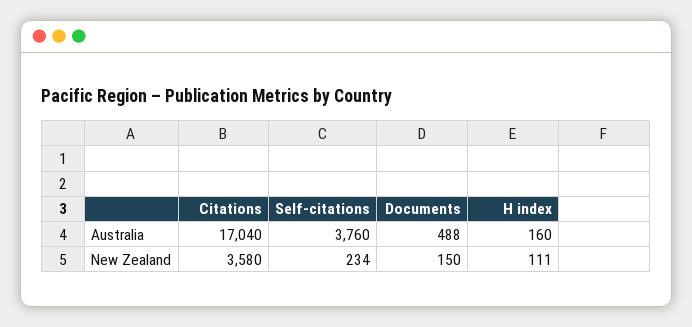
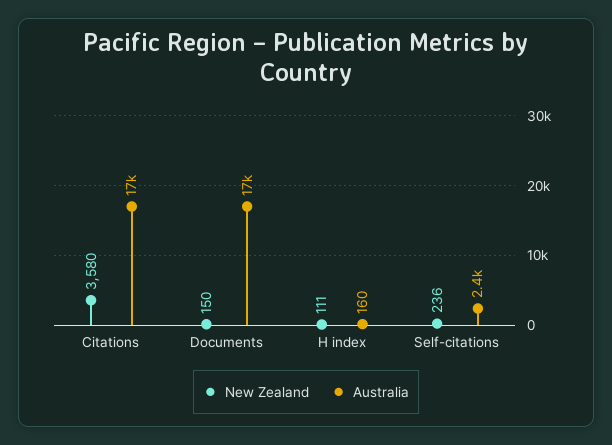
Australia, Self-citations: 3760 -> 2400
Australia, Documents: 488 -> 17000
New Zealand, Self-citations: 234 -> 236

